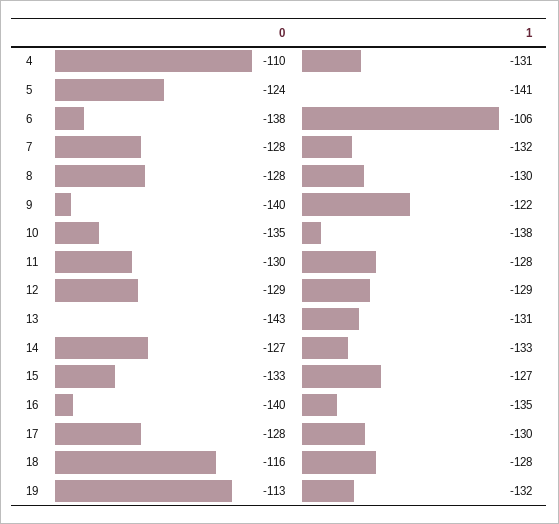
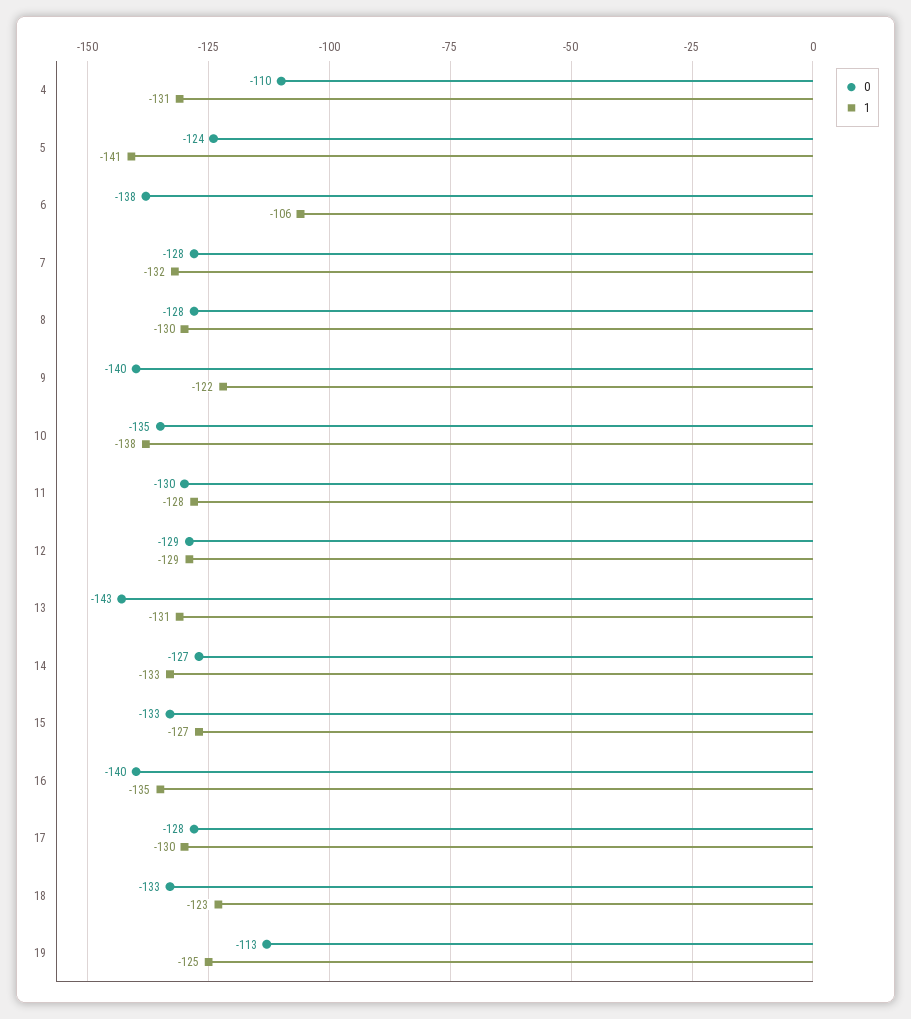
0, 18: -116 -> -133
1, 18: -128 -> -123
1, 19: -132 -> -125

